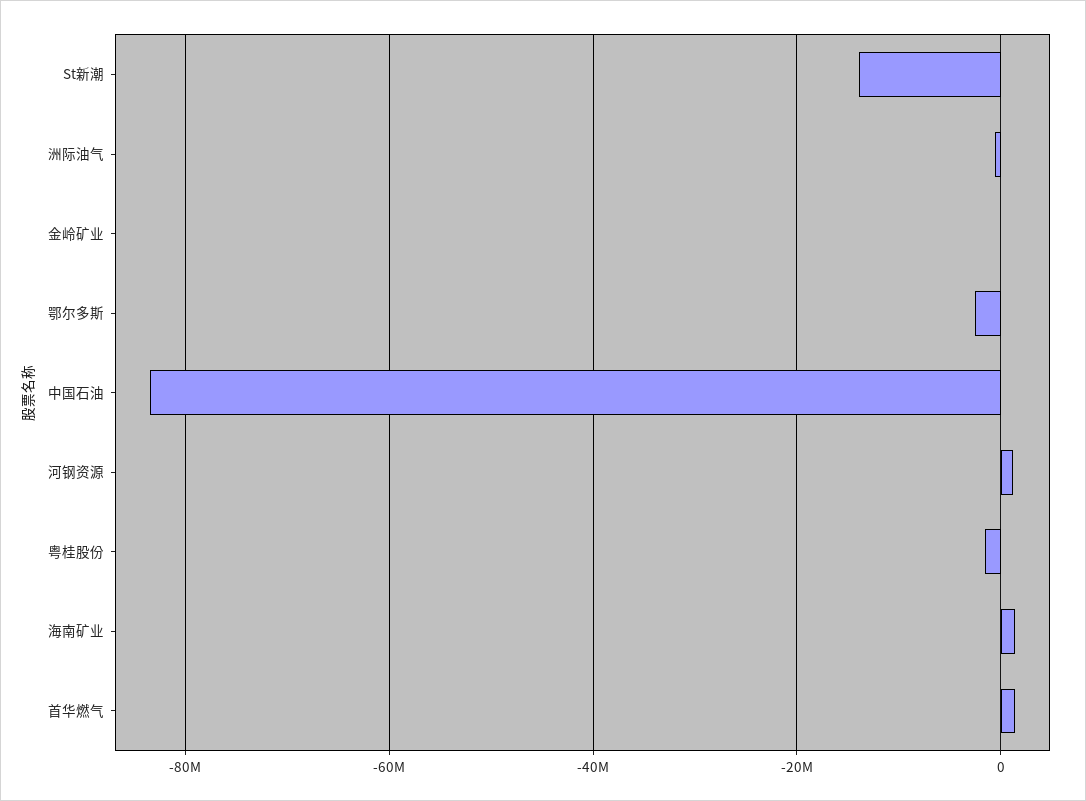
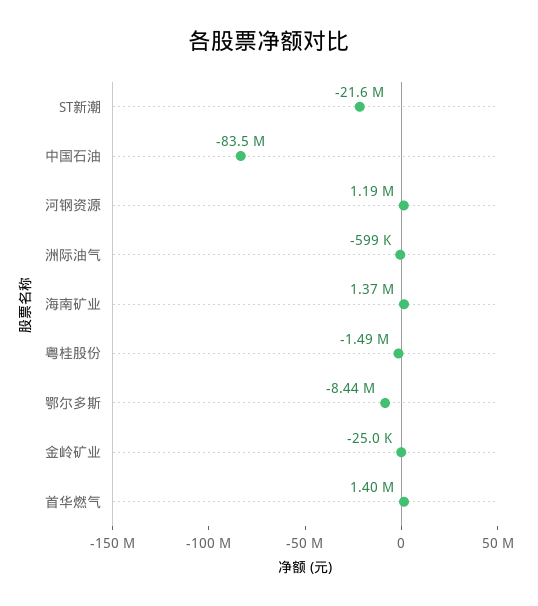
St新潮: -14000000 -> -21600000
鄂尔多斯: -2000000 -> -8440000

